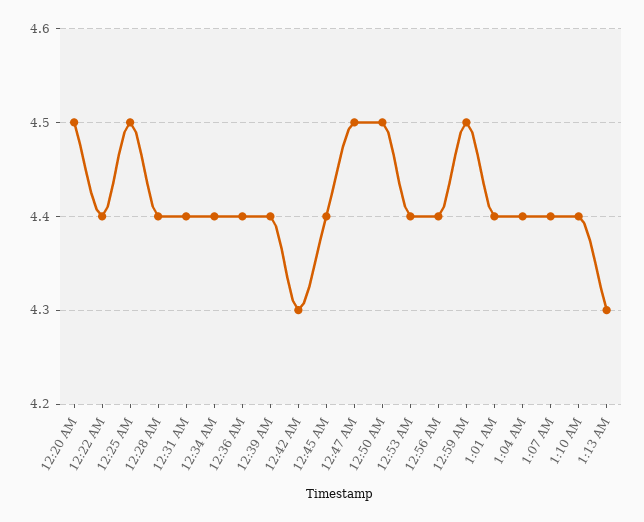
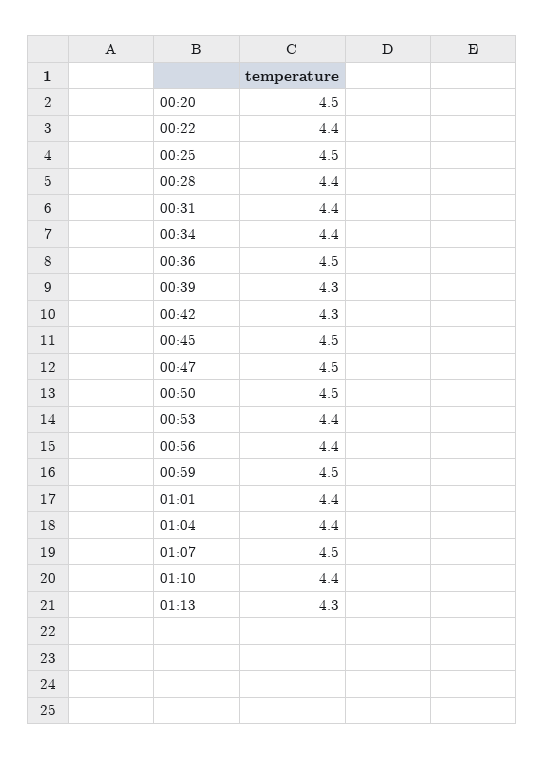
12:36 AM: 4.4 -> 4.5
12:39 AM: 4.4 -> 4.3
12:45 AM: 4.4 -> 4.5
1:07 AM: 4.4 -> 4.5

